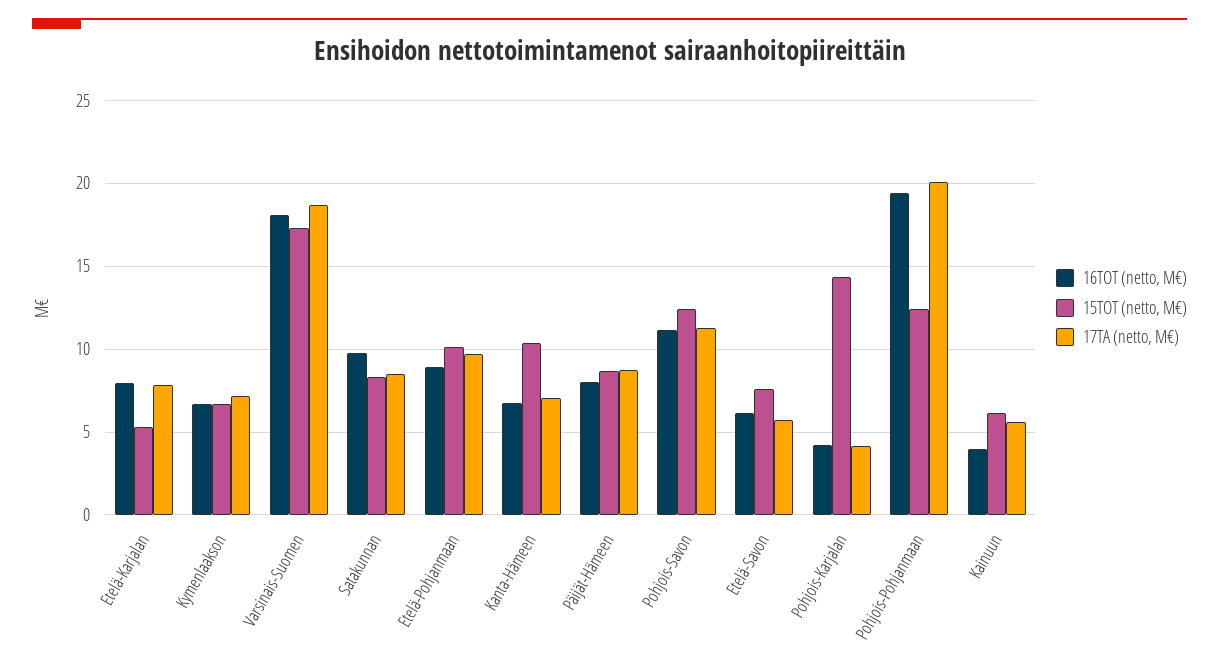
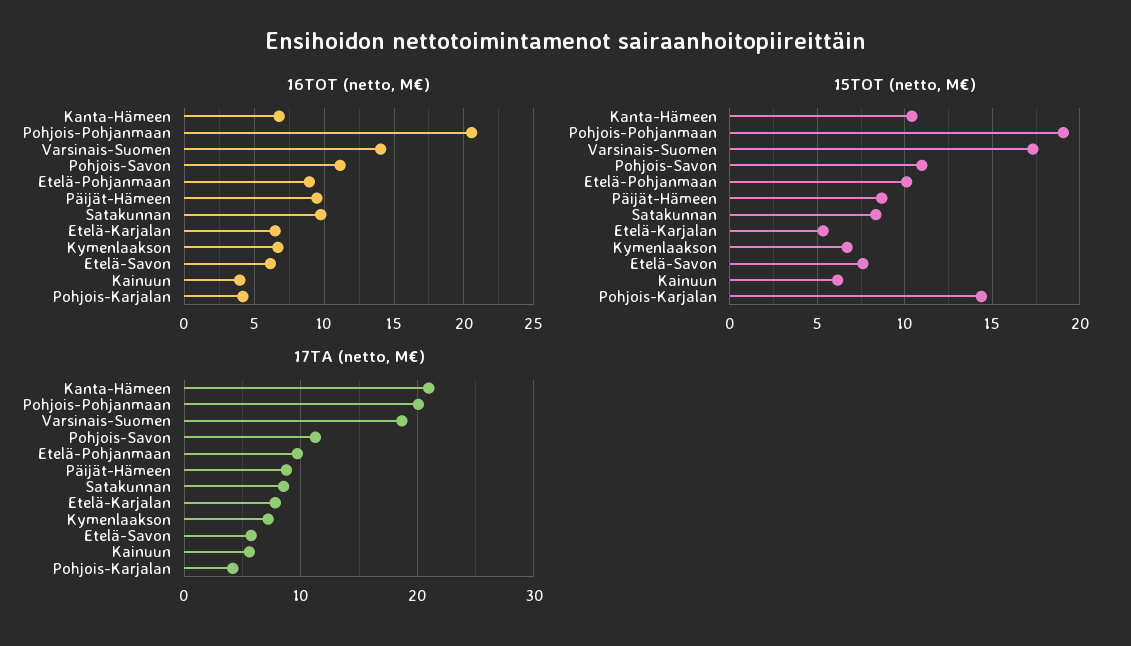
16TOT (netto, M€), Etelä-Karjalan: 8 -> 6.5
16TOT (netto, M€), Varsinais-Suomen: 18 -> 14
17TA (netto, M€), Kanta-Hämeen: 7 -> 21
16TOT (netto, M€), Päijät-Hämeen: 8 -> 9.5
15TOT (netto, M€), Pohjois-Savon: 12.5 -> 11
16TOT (netto, M€), Pohjois-Pohjanmaan: 19.5 -> 20.5
15TOT (netto, M€), Pohjois-Pohjanmaan: 12.5 -> 19

